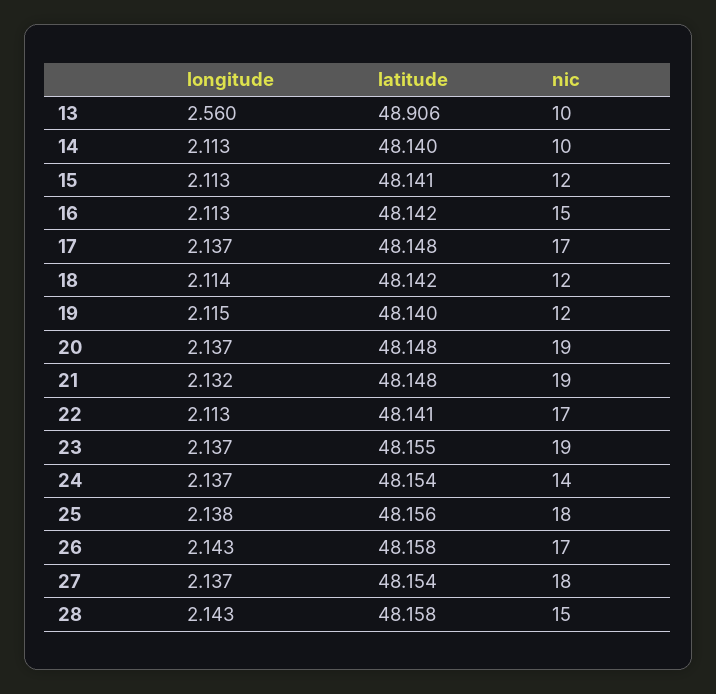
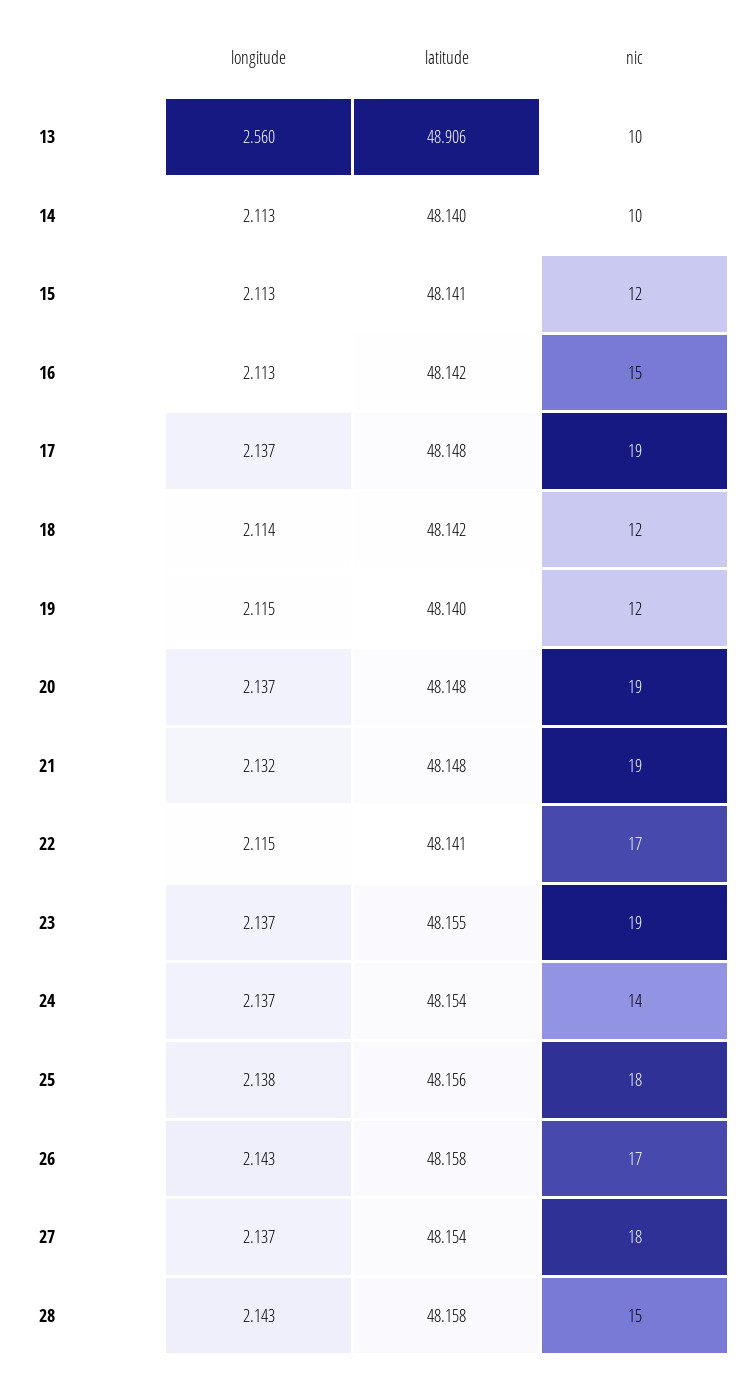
nic, 17: 17 -> 19
longitude, 22: 2.113 -> 2.115

